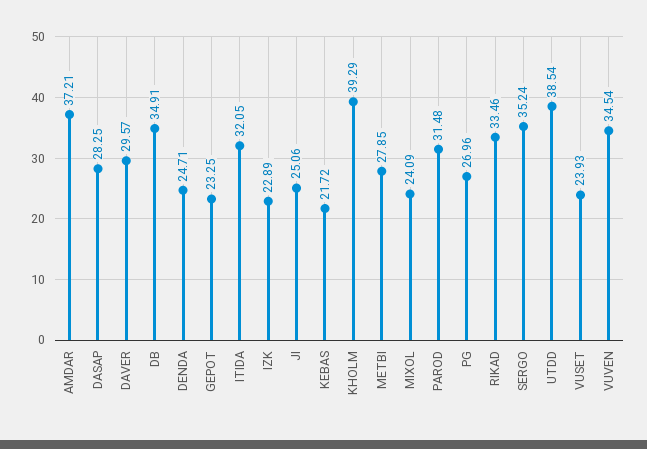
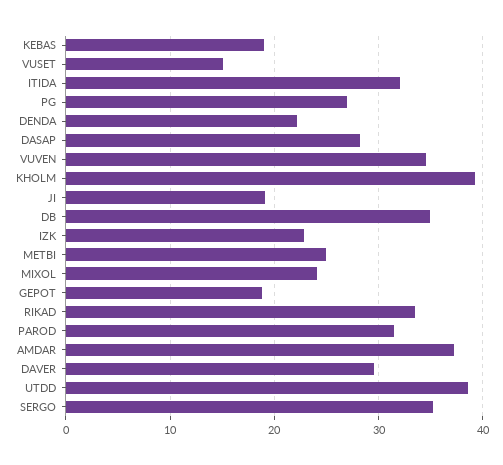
DENDA: 24.71 -> 22
GEPOT: 23.25 -> 19
JI: 25.06 -> 19
KEBAS: 21.72 -> 19
METBI: 27.85 -> 25
VUSET: 23.93 -> 15

